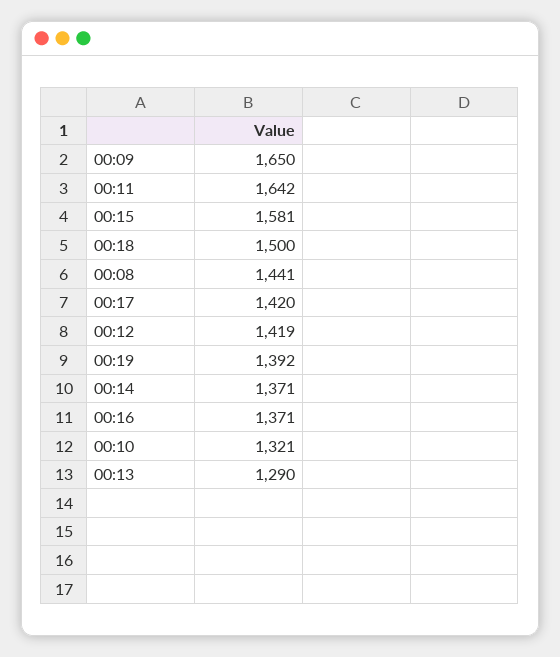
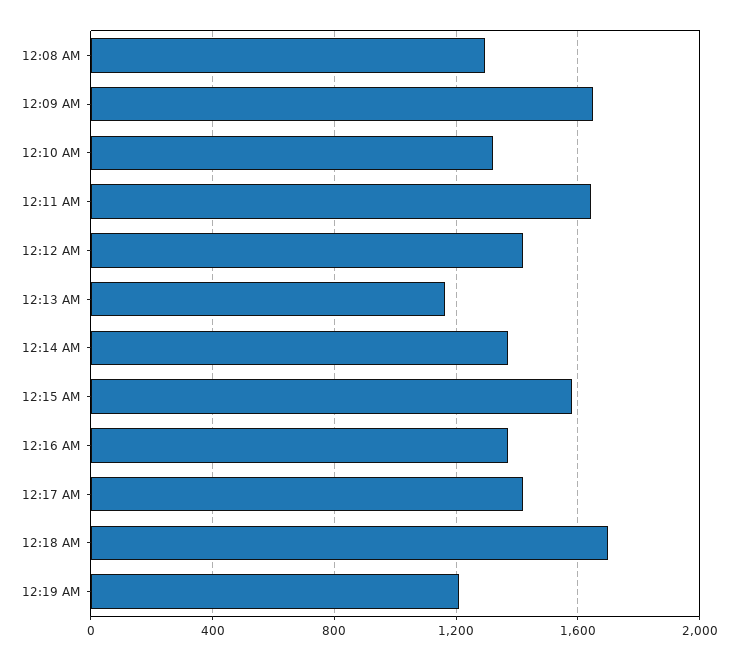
00:18: 1500 -> 1700
00:08: 1441 -> 1300
00:19: 1392 -> 1200
00:13: 1290 -> 1150

